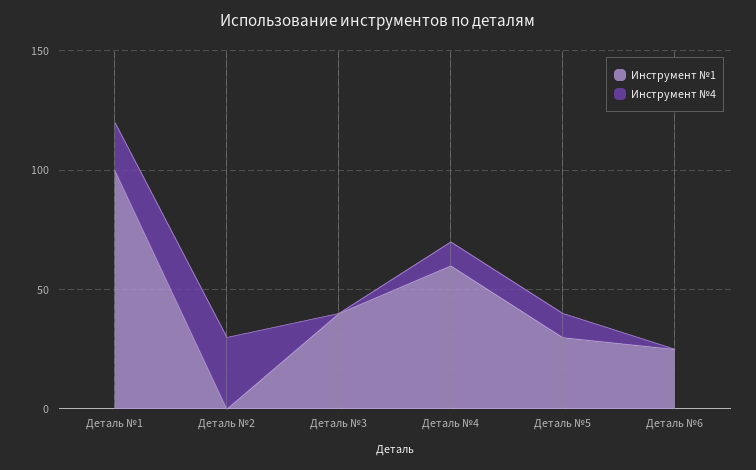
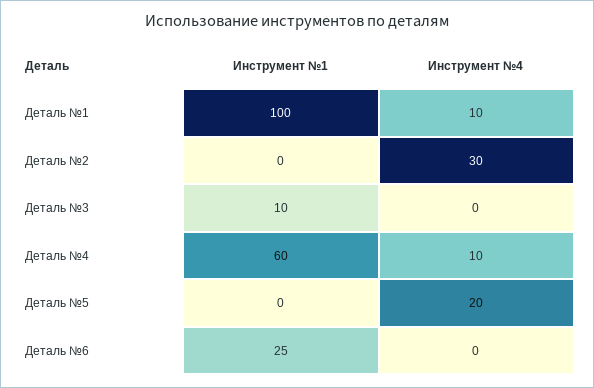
Инструмент №4, Деталь №1: 20 -> 10
Инструмент №1, Деталь №3: 40 -> 10
Инструмент №1, Деталь №5: 30 -> 0
Инструмент №4, Деталь №5: 10 -> 20

